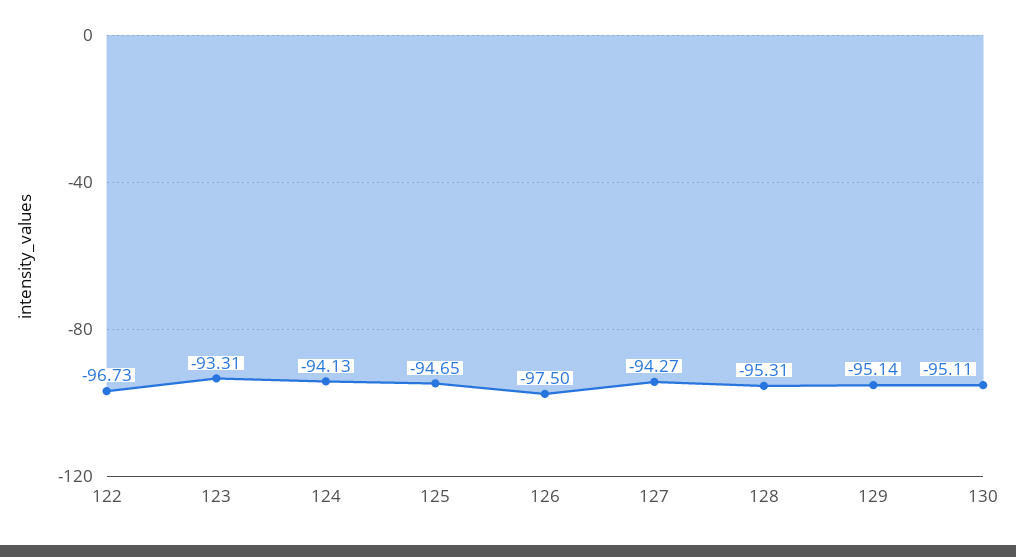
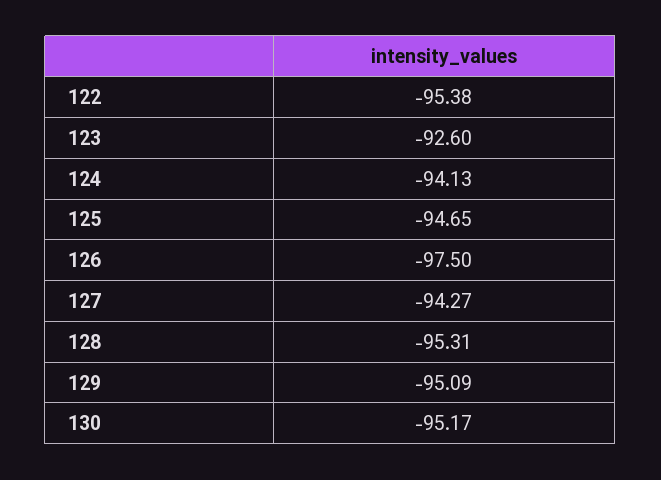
122: -96.73 -> -95.38
123: -93.31 -> -92.6
129: -95.14 -> -95.09
130: -95.11 -> -95.17

